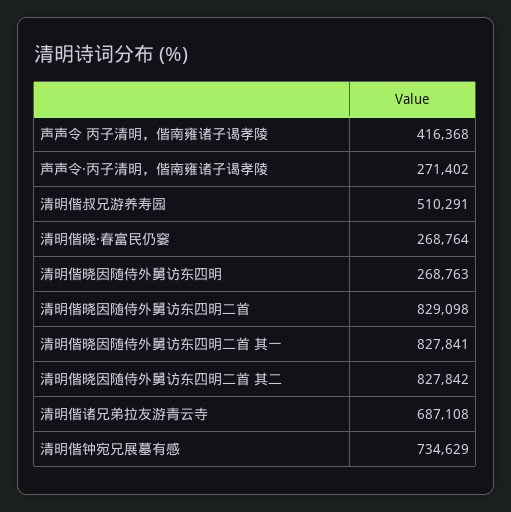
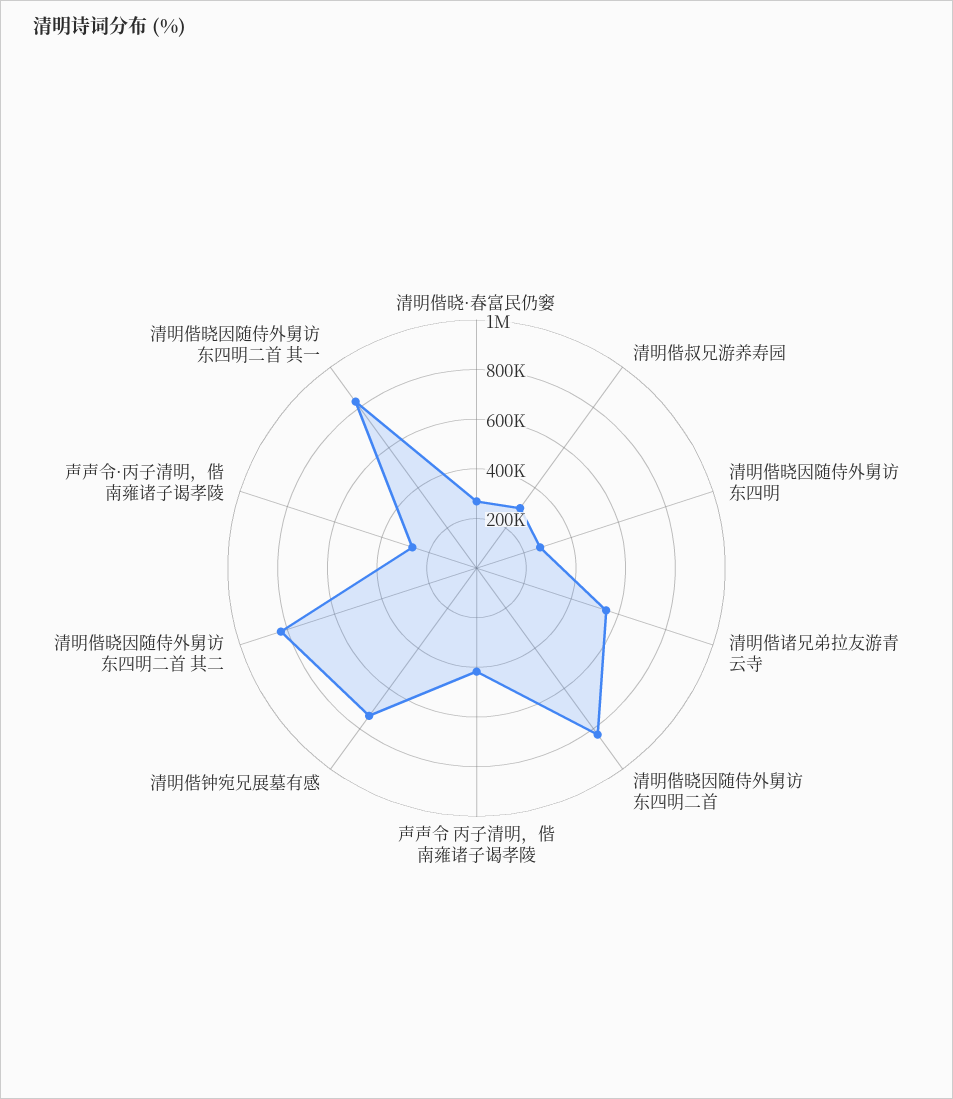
清明偕叔兄游养寿园: 510291 -> 300000
清明偕诸兄弟拉友游青云寺: 687108 -> 550000

